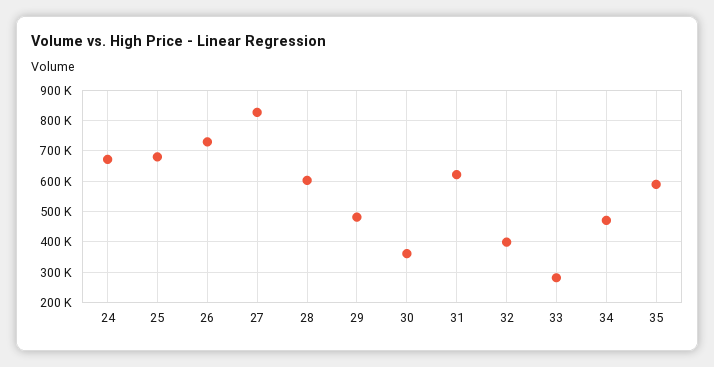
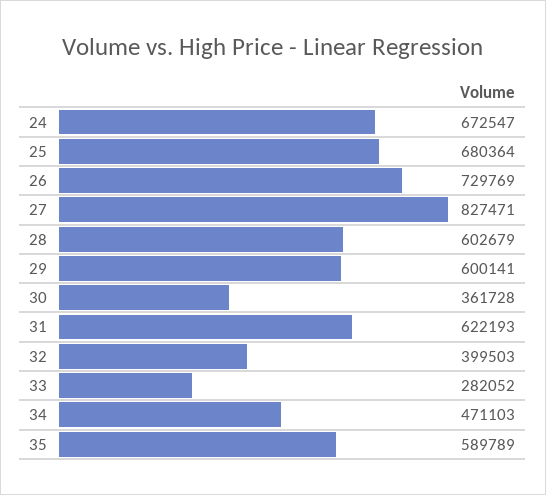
29: 480000 -> 600141

